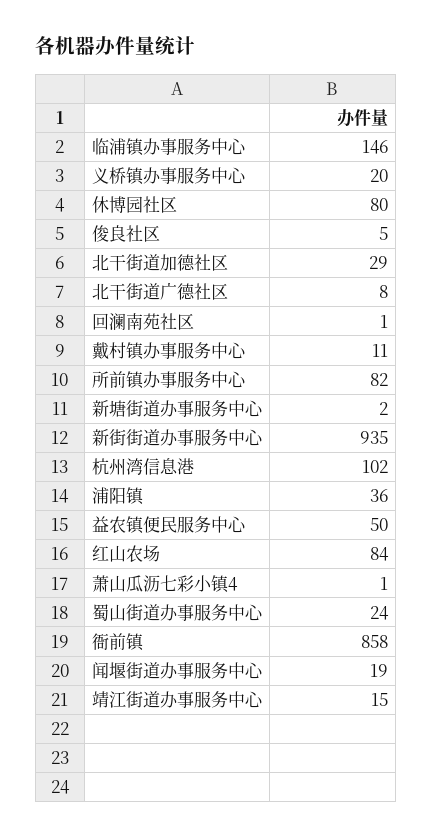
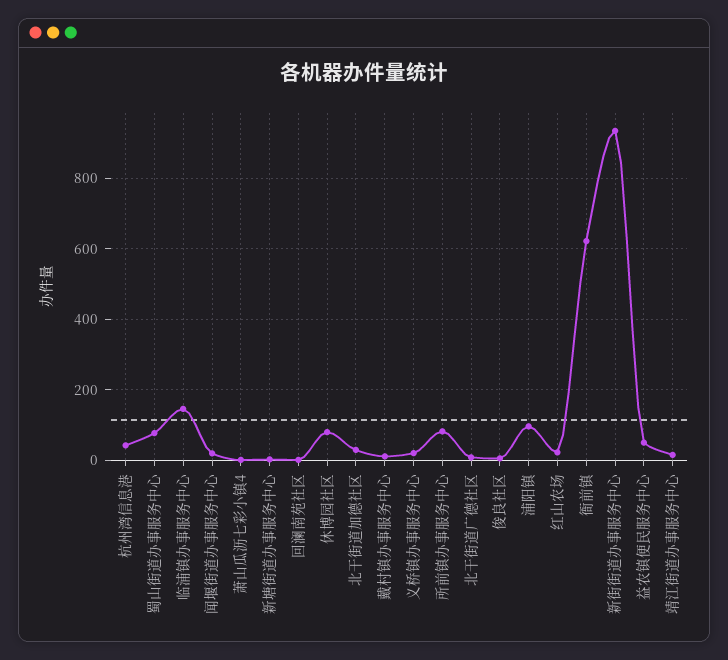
杭州湾信息港: 102 -> 40
浦阳镇: 36 -> 100
红山农场: 84 -> 20
蜀山街道办事服务中心: 24 -> 80
衙前镇: 858 -> 620

